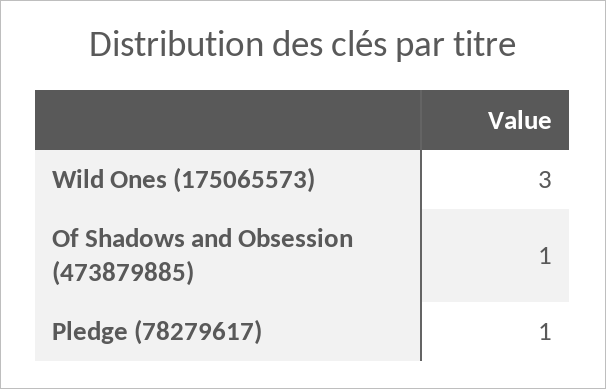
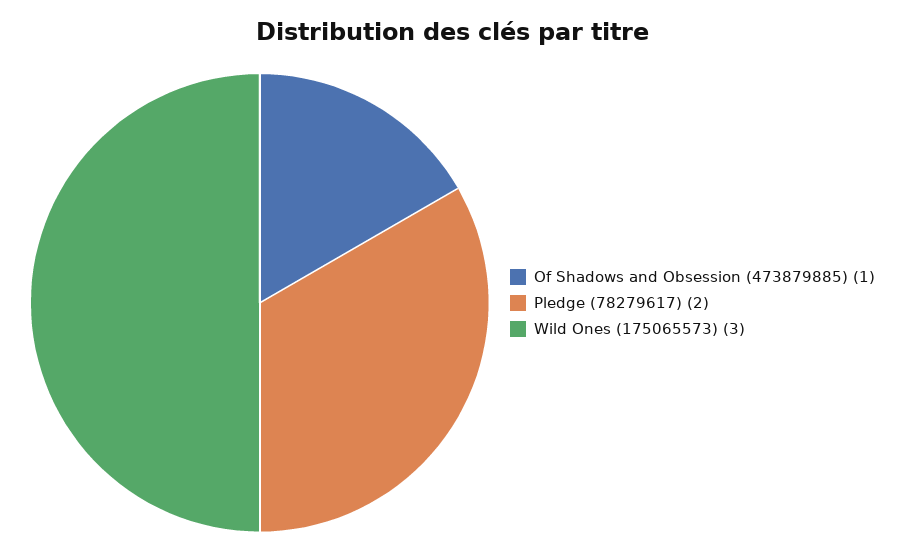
Pledge (78279617): 1 -> 2

